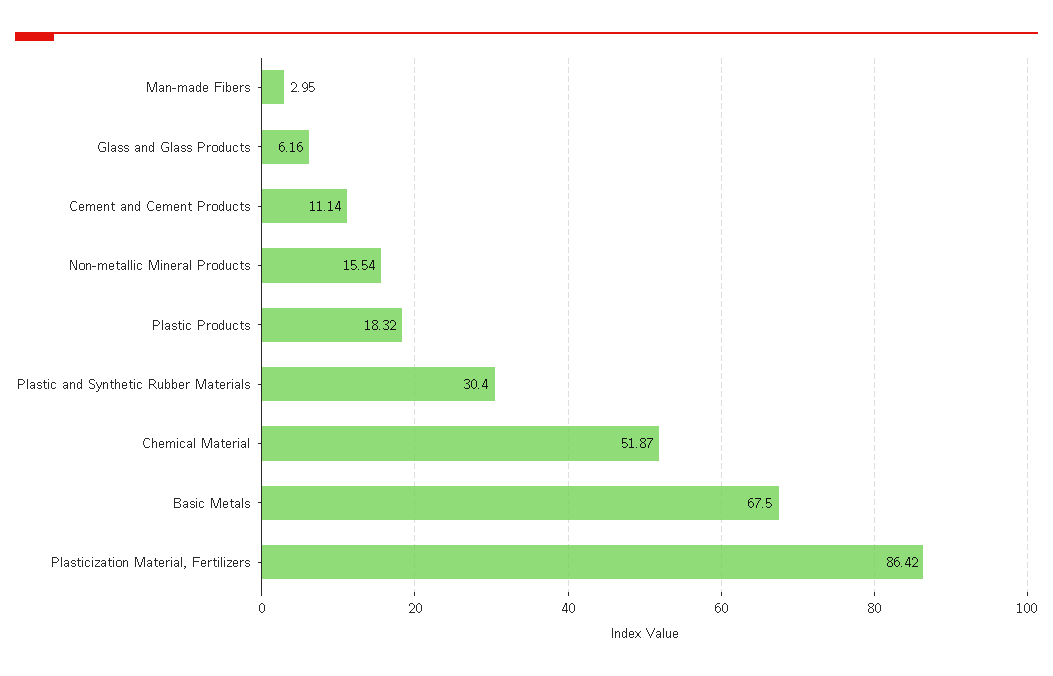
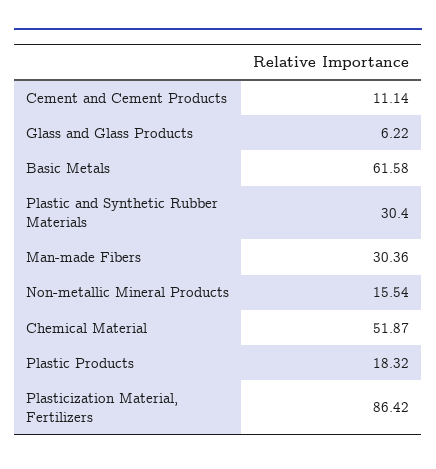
Man-made Fibers: 2.95 -> 30.36
Glass and Glass Products: 6.16 -> 6.22
Basic Metals: 67.5 -> 61.58

